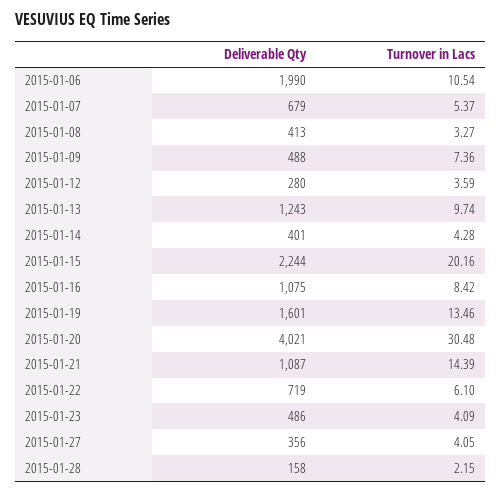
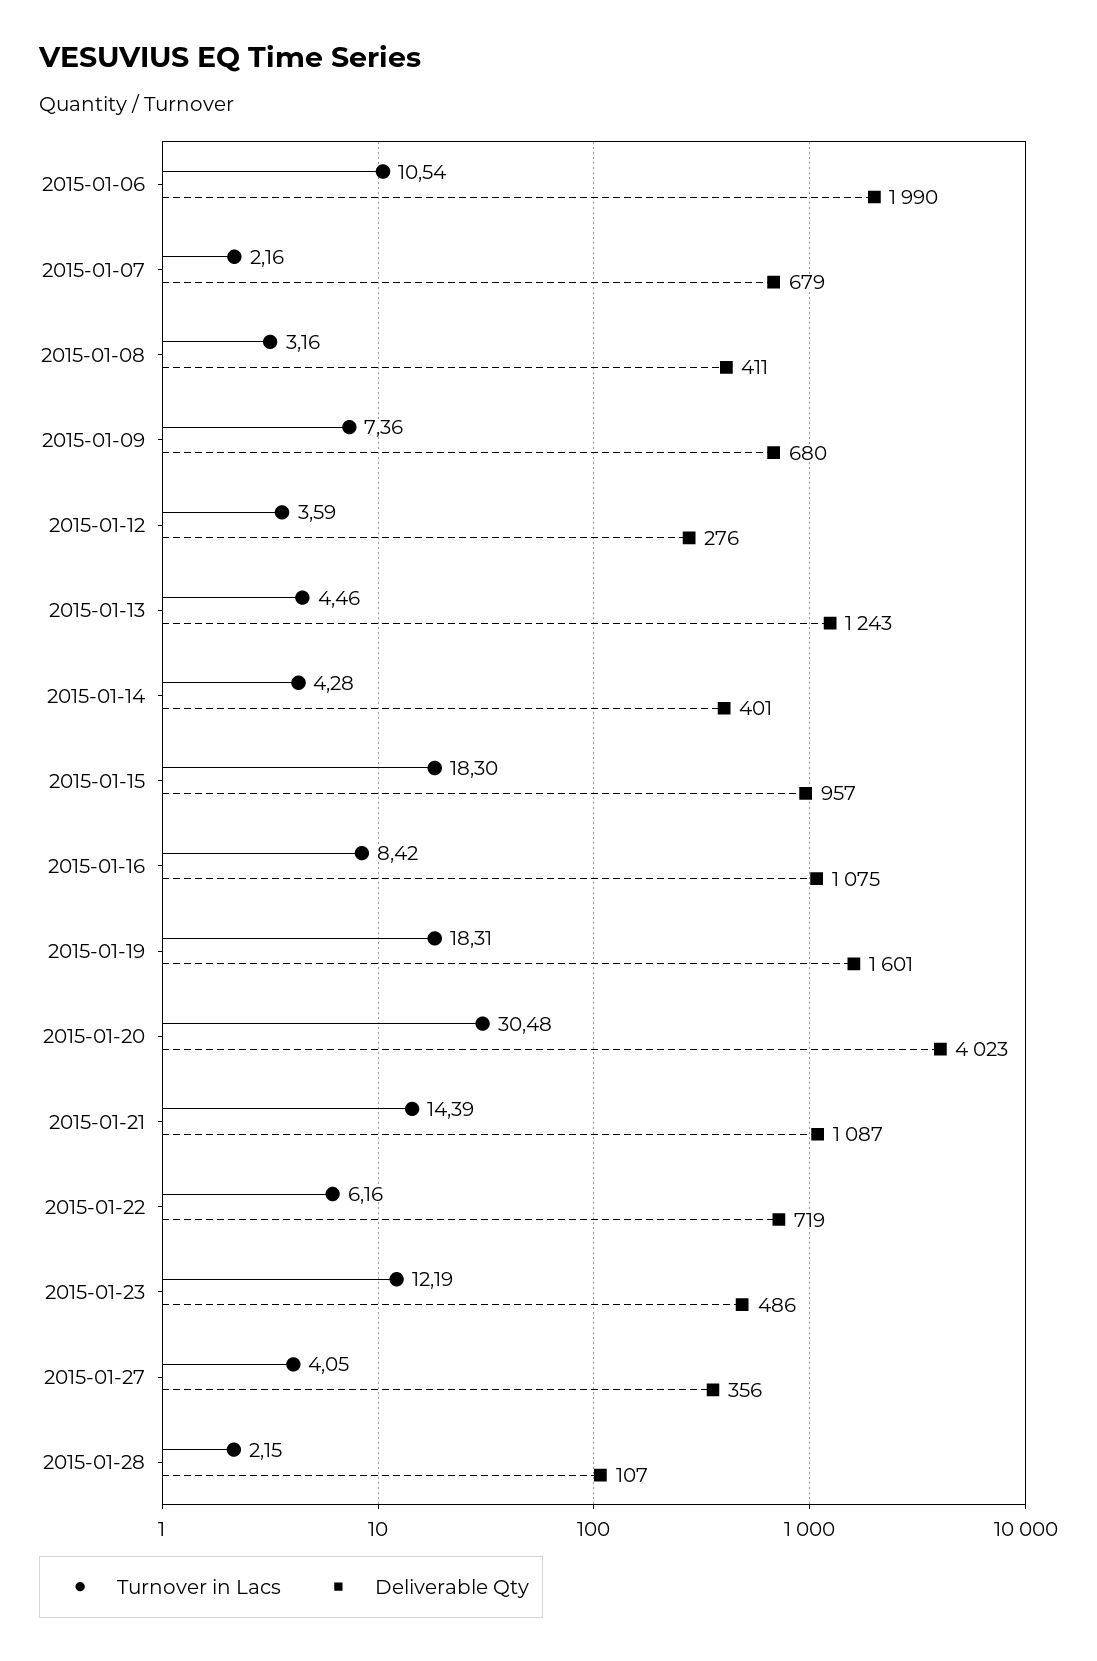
Turnover in Lacs, 2015-01-07: 5.37 -> 2.16
Deliverable Qty, 2015-01-08: 413 -> 411
Turnover in Lacs, 2015-01-08: 3.27 -> 3.16
Deliverable Qty, 2015-01-09: 488 -> 680
Deliverable Qty, 2015-01-12: 280 -> 276
Turnover in Lacs, 2015-01-13: 9.74 -> 4.46
Deliverable Qty, 2015-01-15: 2244 -> 957
Turnover in Lacs, 2015-01-15: 20.16 -> 18.3
Turnover in Lacs, 2015-01-19: 13.46 -> 18.31
Deliverable Qty, 2015-01-20: 4021 -> 4023
Turnover in Lacs, 2015-01-22: 6.1 -> 6.16
Turnover in Lacs, 2015-01-23: 4.09 -> 12.19
Deliverable Qty, 2015-01-28: 158 -> 107

